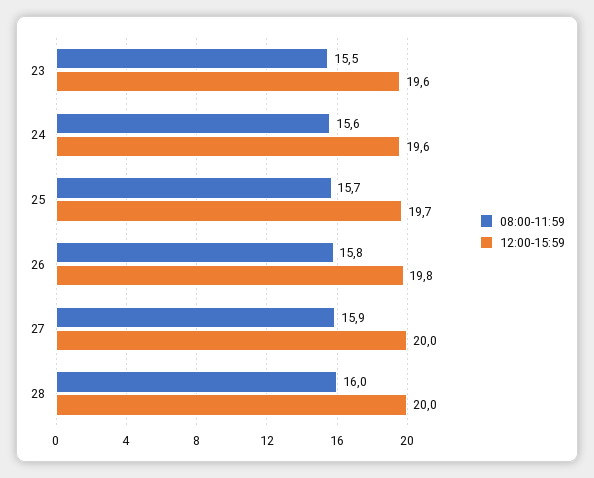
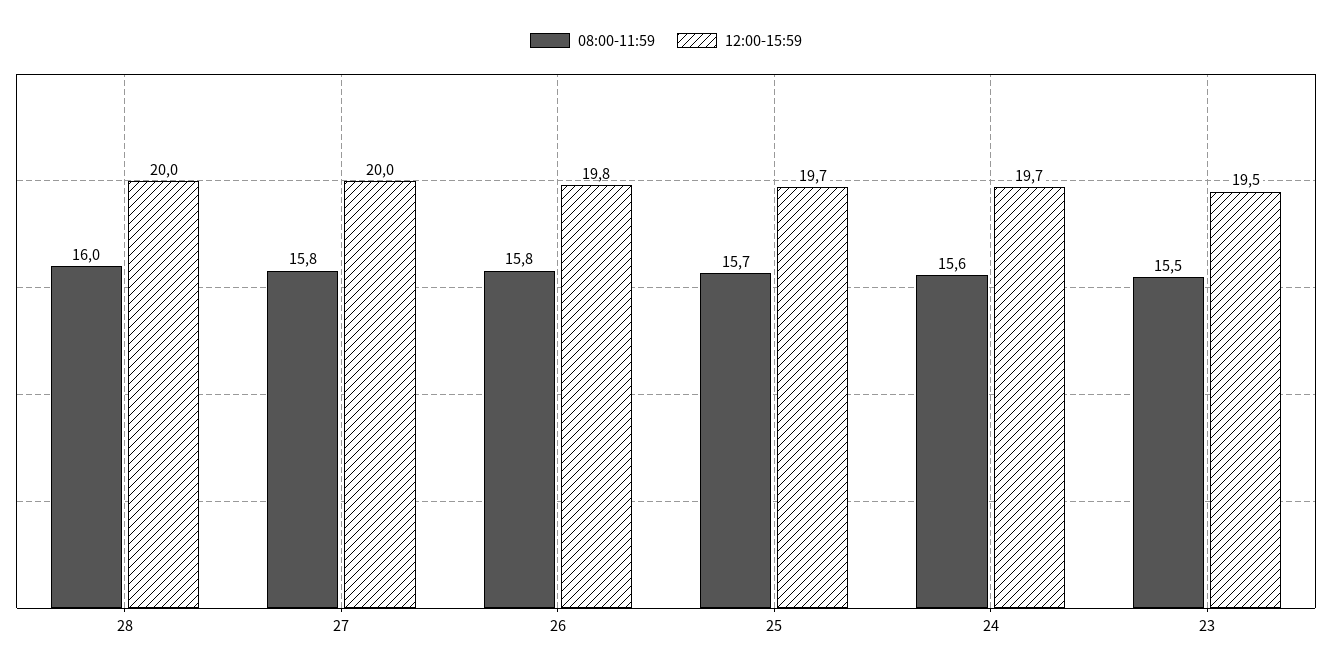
12:00-15:59, 23: 19.6 -> 19.5
12:00-15:59, 24: 19.6 -> 19.7
08:00-11:59, 27: 15.9 -> 15.8

